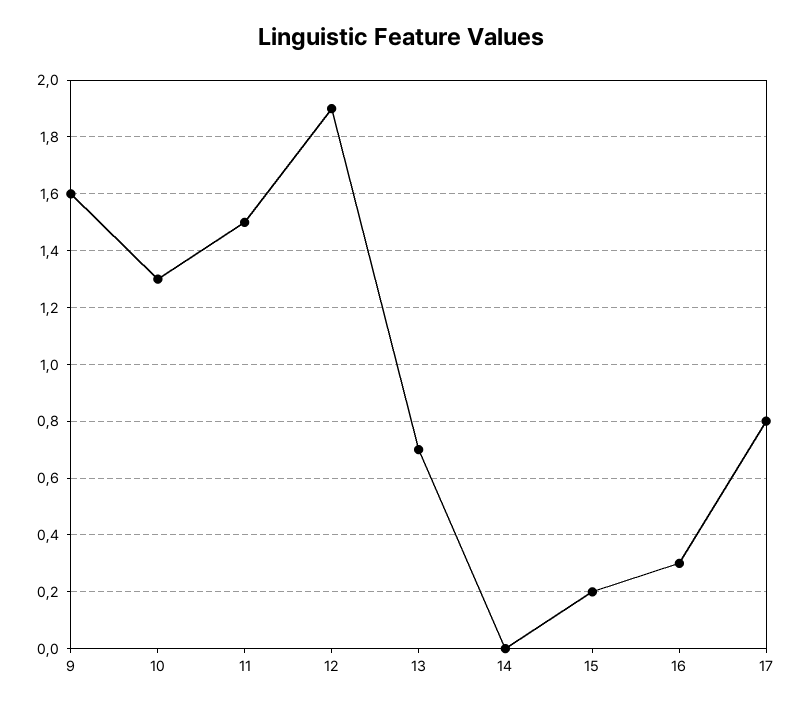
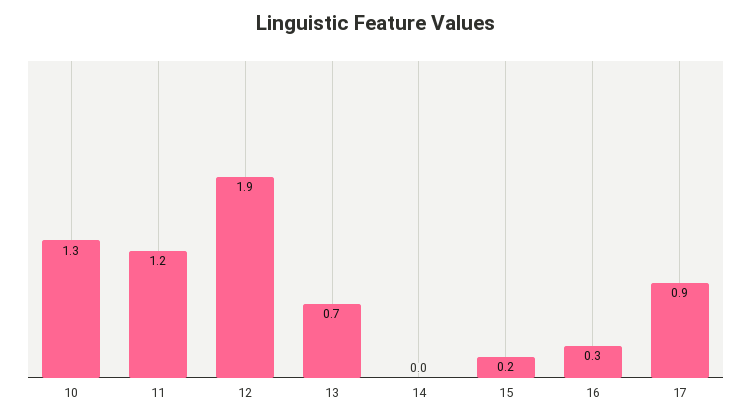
9: 1.6 -> none
11: 1.5 -> 1.2
17: 0.8 -> 0.9

